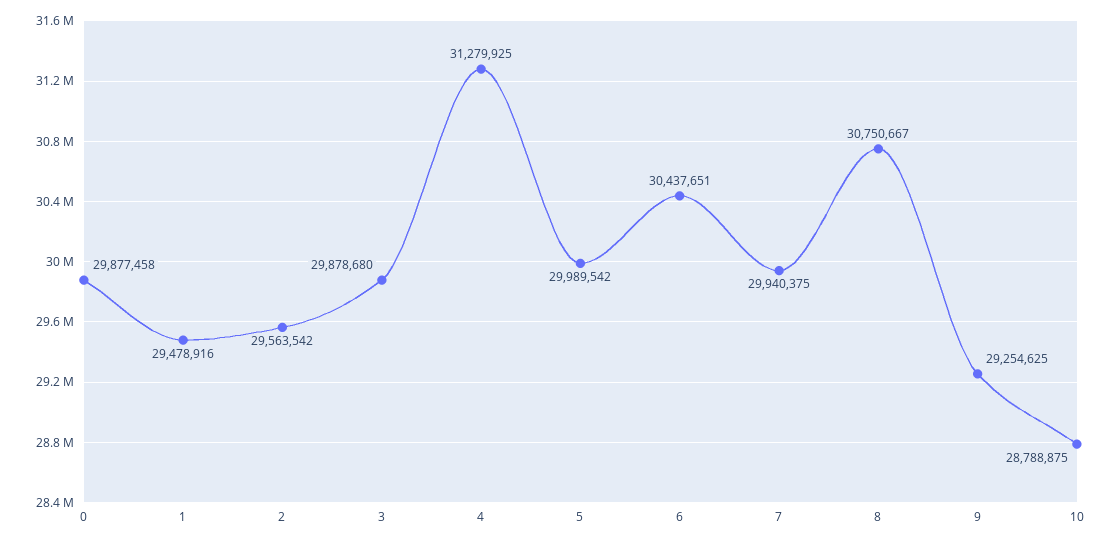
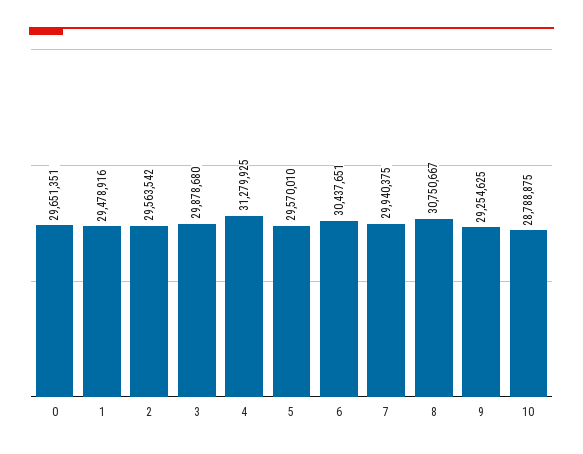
0: 29877458 -> 29651351
5: 29989542 -> 29570010

